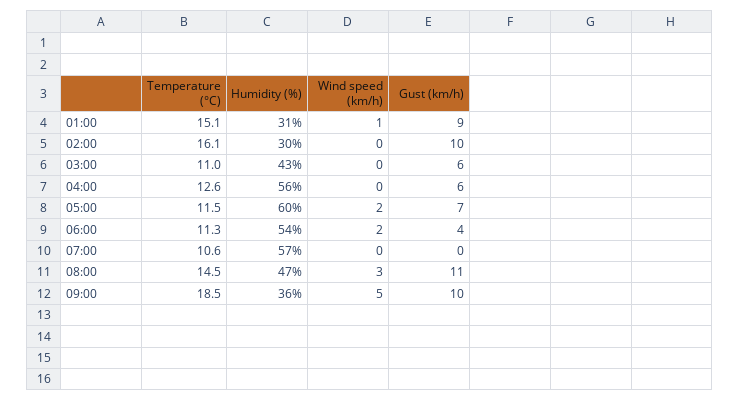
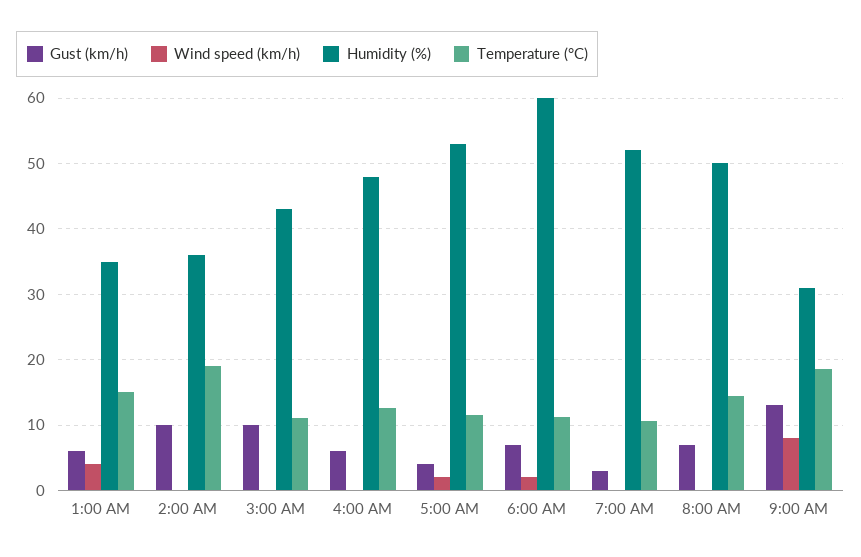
Humidity (%), 01:00: 31 -> 35
Wind speed (km/h), 01:00: 1 -> 4
Gust (km/h), 01:00: 9 -> 6
Temperature (°C), 02:00: 16.1 -> 19
Humidity (%), 02:00: 30 -> 36
Gust (km/h), 03:00: 6 -> 10
Humidity (%), 04:00: 56 -> 48
Humidity (%), 05:00: 60 -> 53
Gust (km/h), 05:00: 7 -> 4
Humidity (%), 06:00: 54 -> 60
Gust (km/h), 06:00: 4 -> 7
Humidity (%), 07:00: 57 -> 52
Gust (km/h), 07:00: 0 -> 3
Humidity (%), 08:00: 47 -> 50
Wind speed (km/h), 08:00: 3 -> 0
Gust (km/h), 08:00: 11 -> 7
Humidity (%), 09:00: 36 -> 31
Wind speed (km/h), 09:00: 5 -> 8
Gust (km/h), 09:00: 10 -> 13

